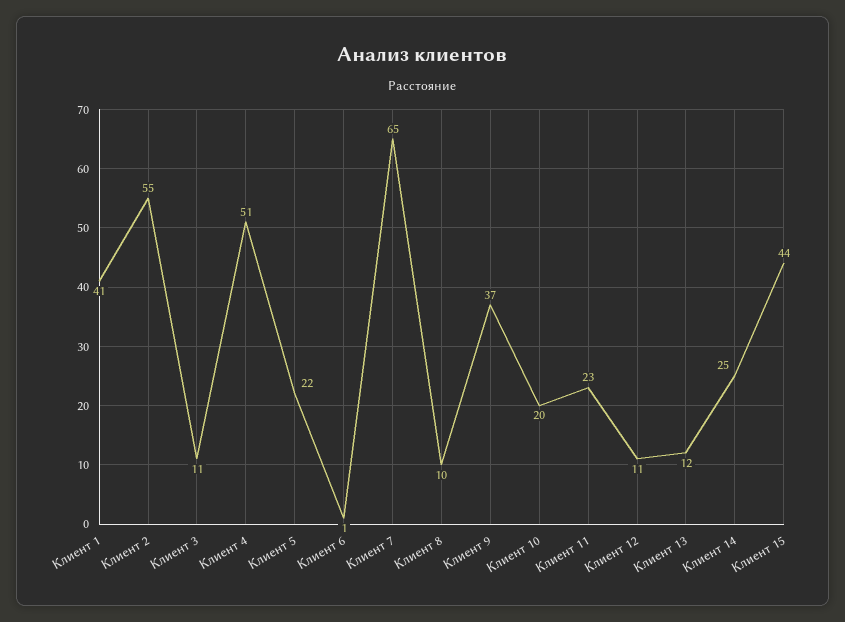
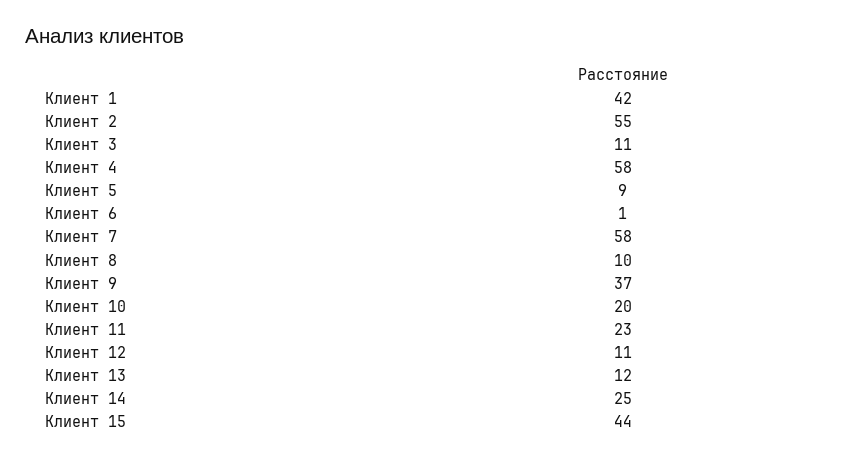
Клиент 1: 41 -> 42
Клиент 4: 51 -> 58
Клиент 5: 22 -> 9
Клиент 7: 65 -> 58

